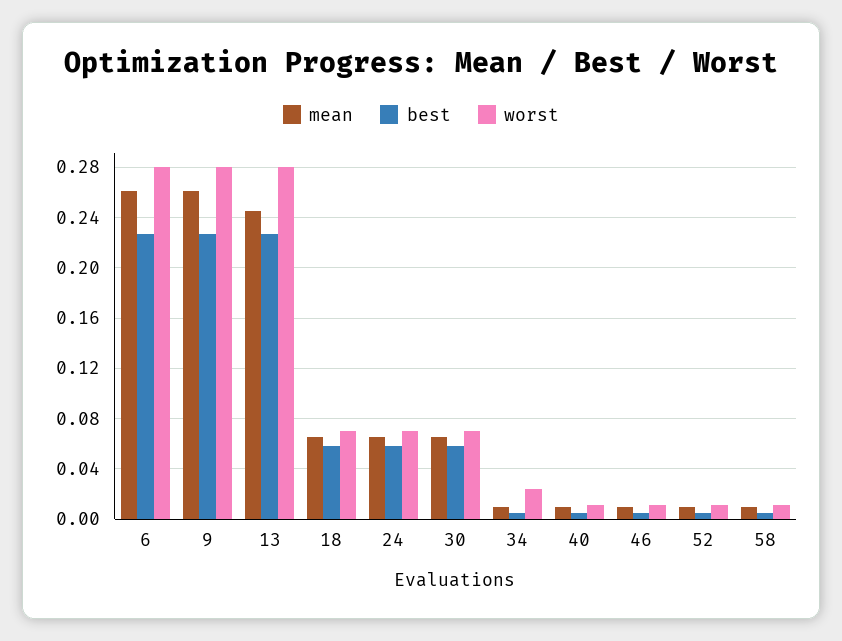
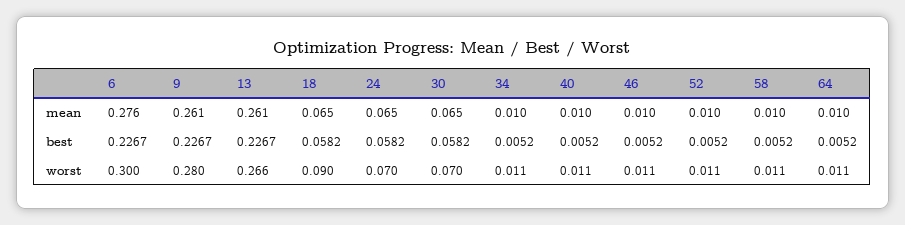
mean, 6: 0.26 -> 0.276
worst, 6: 0.28 -> 0.3
mean, 13: 0.245 -> 0.261
worst, 13: 0.28 -> 0.266
worst, 18: 0.07 -> 0.09
worst, 34: 0.025 -> 0.011
mean, 64: none -> 0.01
best, 64: none -> 0.0052
worst, 64: none -> 0.011

